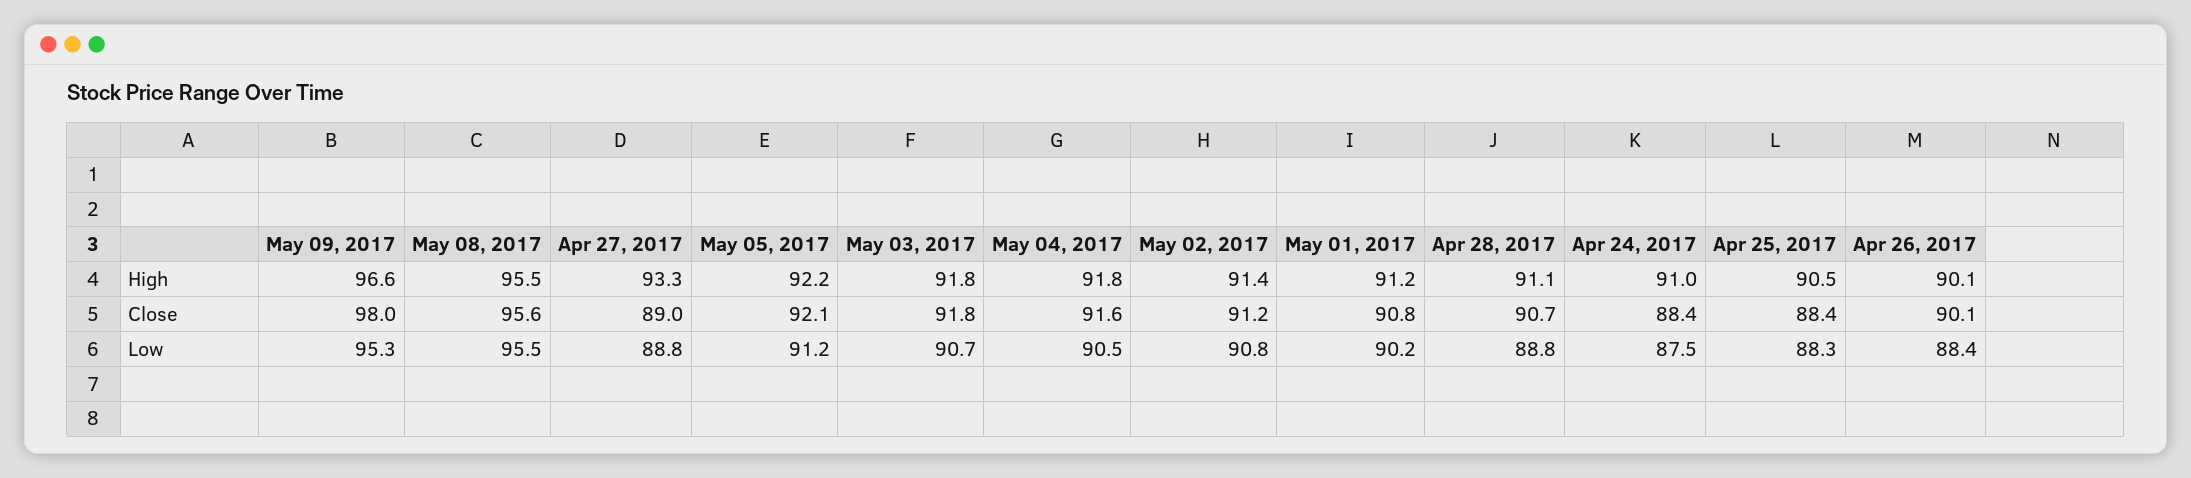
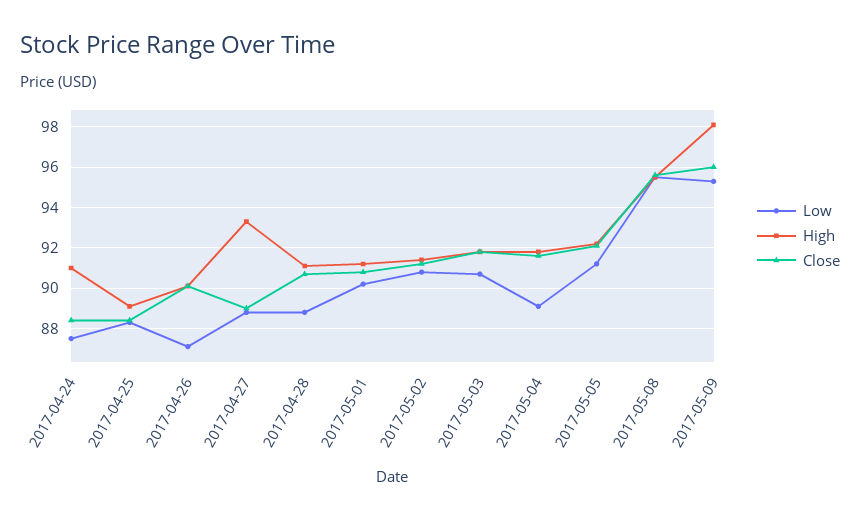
High, May 09, 2017: 96.6 -> 98
High, Apr 25, 2017: 90.5 -> 89
Close, May 09, 2017: 98 -> 96
Low, May 04, 2017: 90.5 -> 89
Low, Apr 26, 2017: 88.4 -> 87

